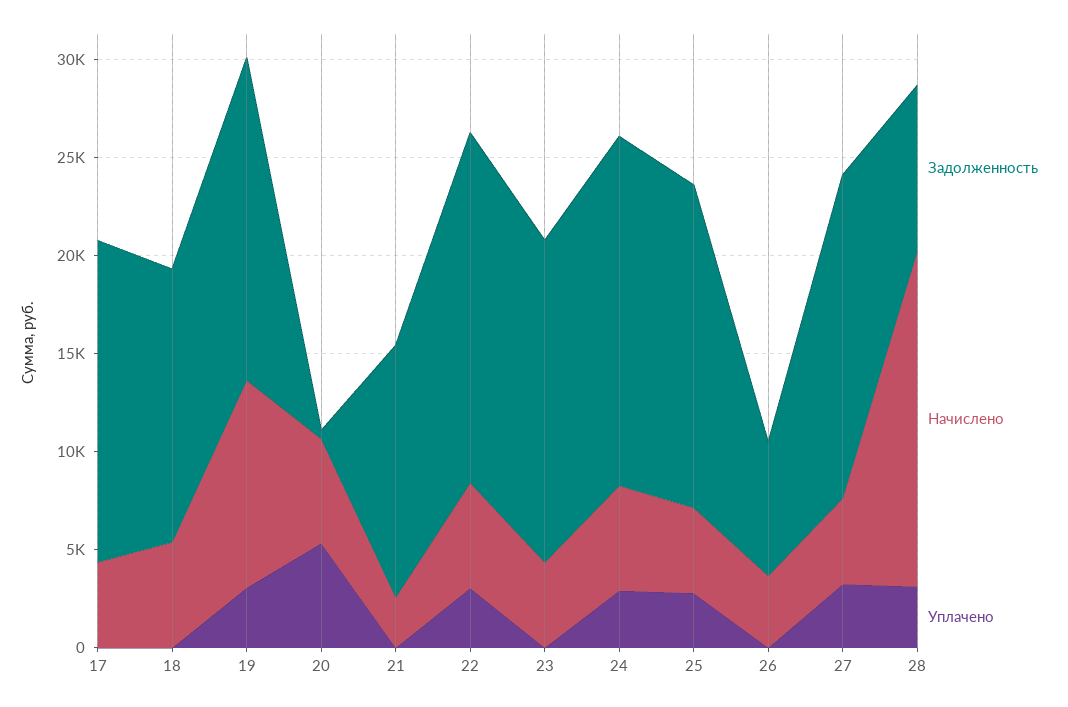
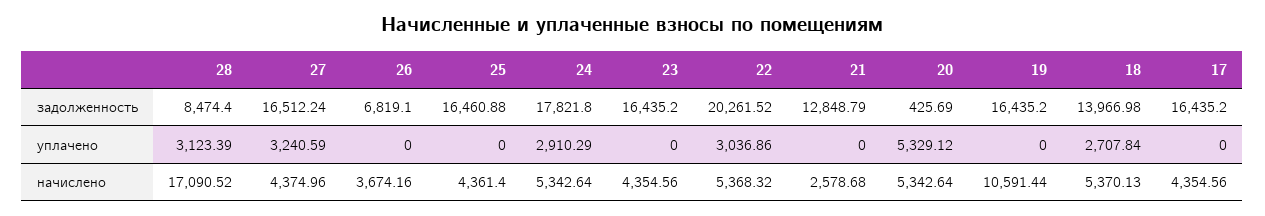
Уплачено, 18: 0 -> 2707.84
Уплачено, 19: 3000 -> 0
Задолженность, 22: 18000 -> 20261.52
Уплачено, 25: 3000 -> 0

